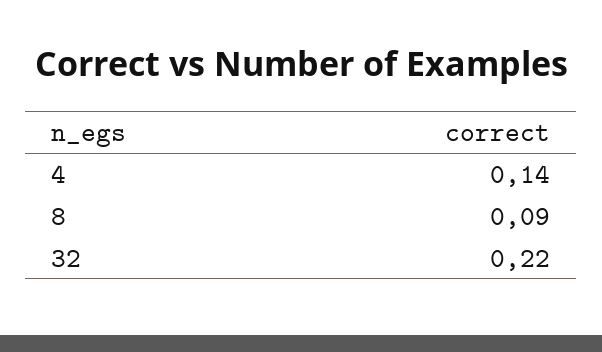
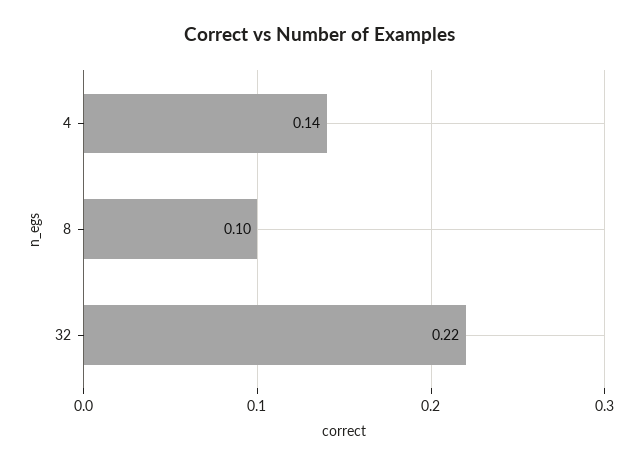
8: 0.09 -> 0.1

